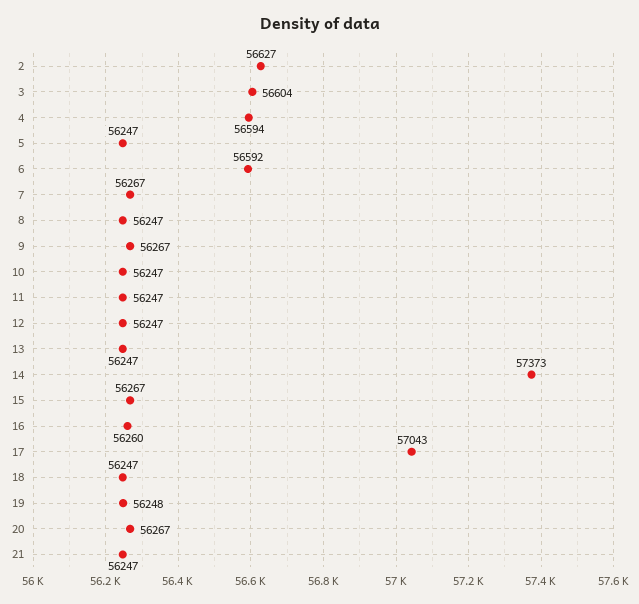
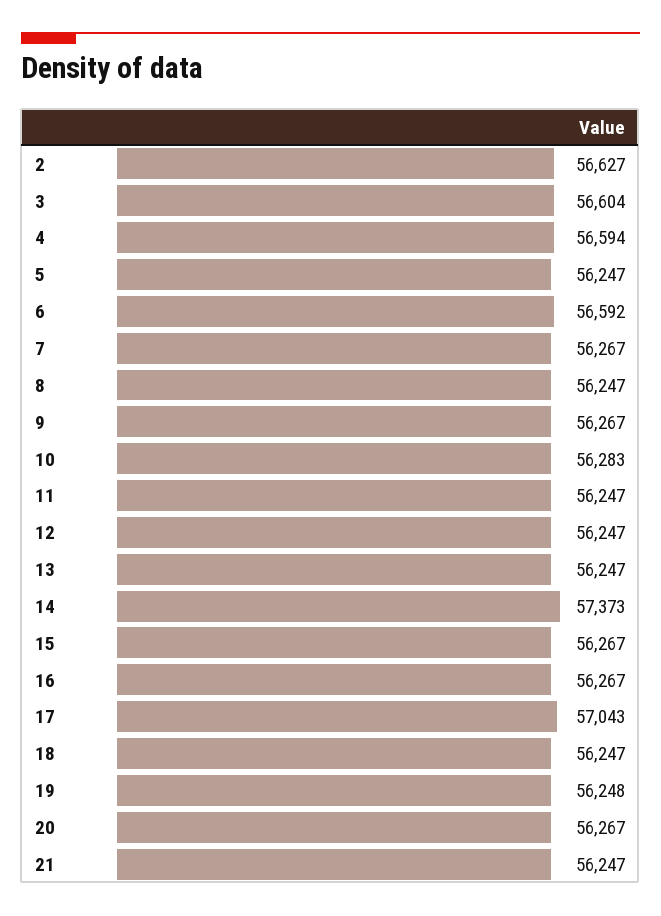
10: 56247 -> 56283
16: 56260 -> 56267

